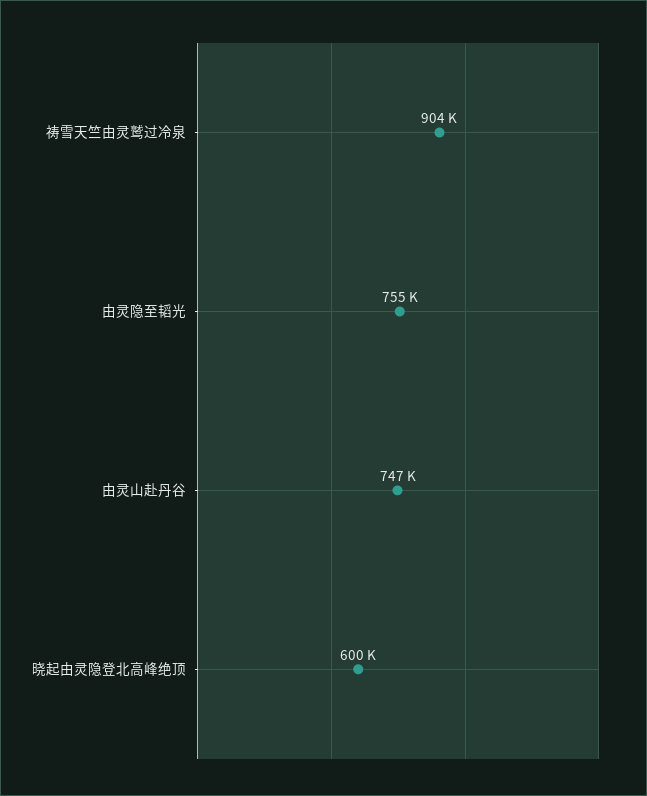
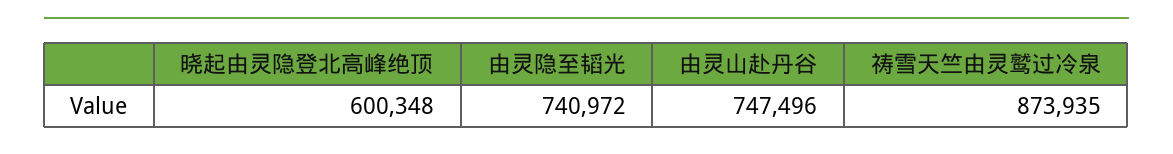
祷雪天竺由灵鹫过冷泉: 904000 -> 873935
由灵隐至韬光: 755000 -> 740972

